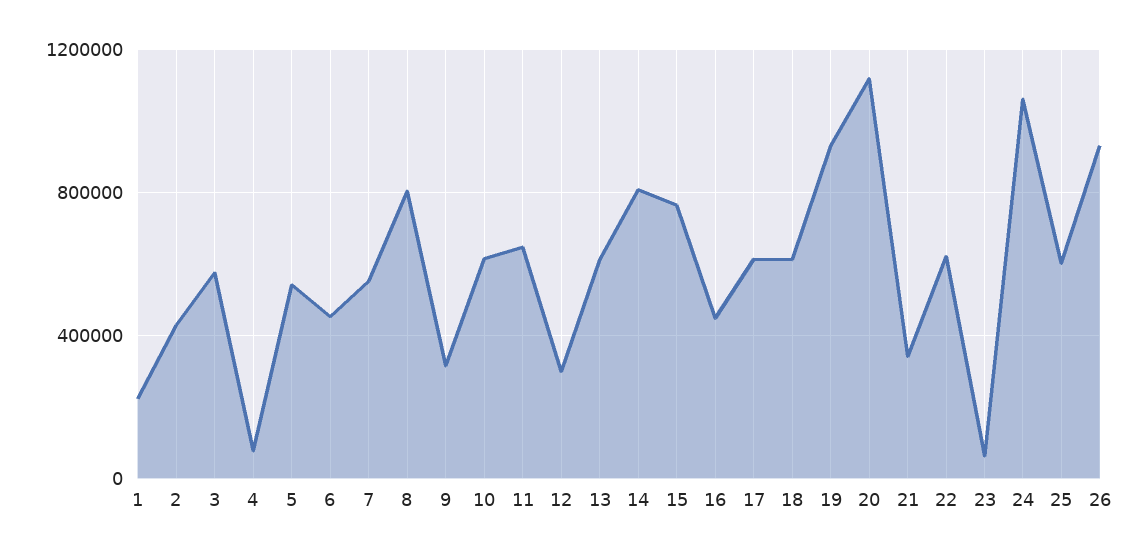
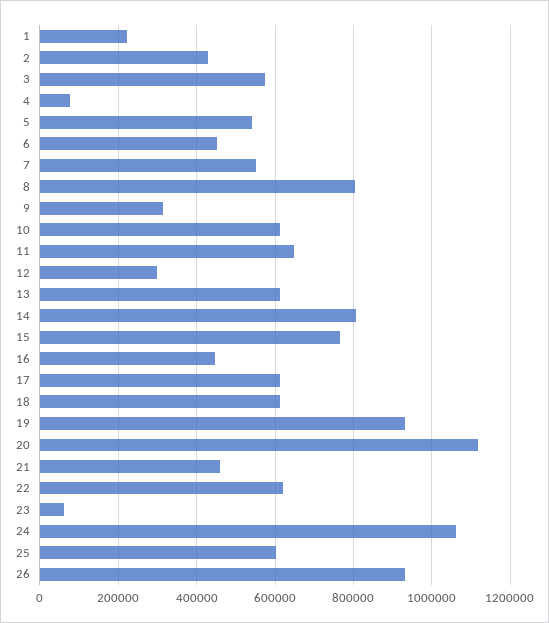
21: 350000 -> 460000

